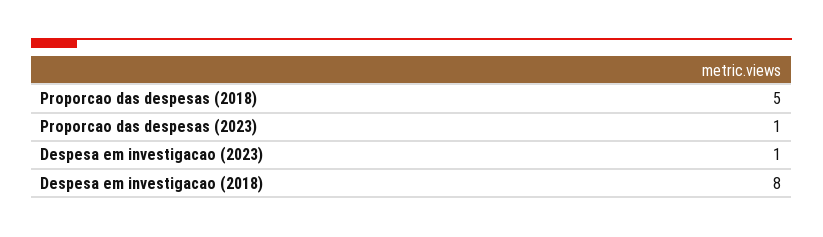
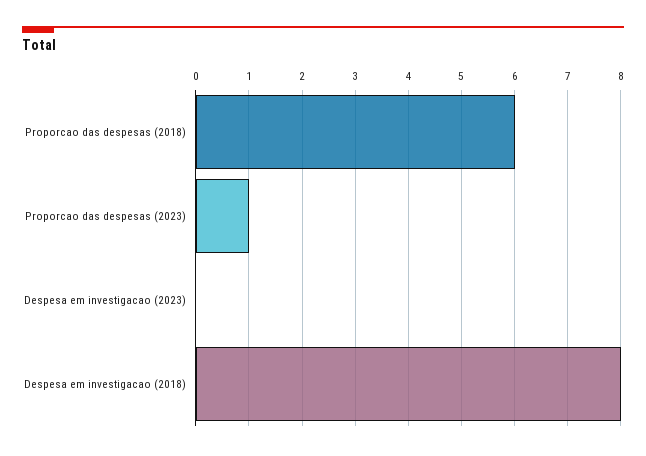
Proporcao das despesas (2018): 5 -> 6
Despesa em investigacao (2023): 1 -> 0

